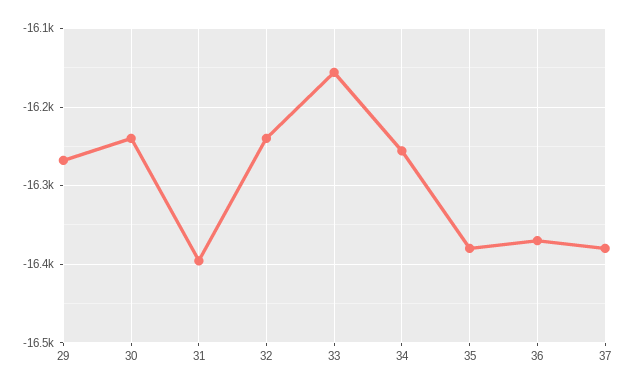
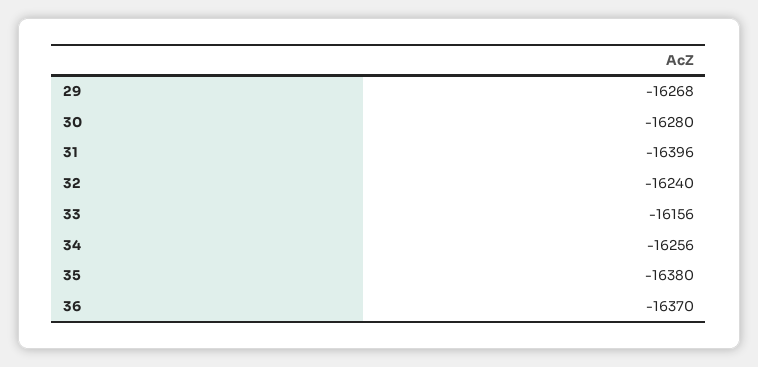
30: -16240 -> -16280
37: -16380 -> none

